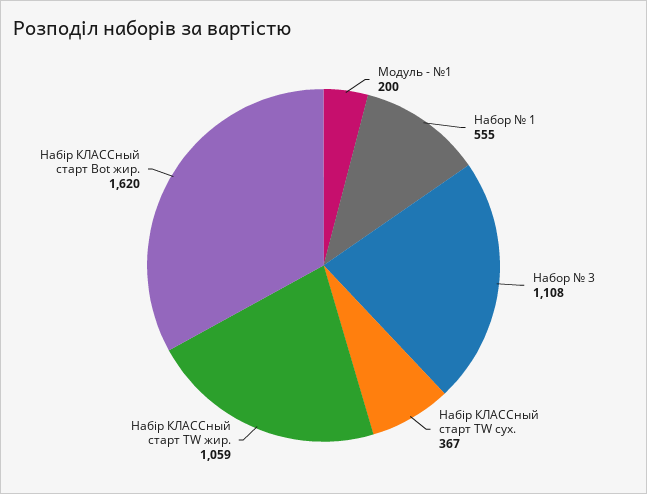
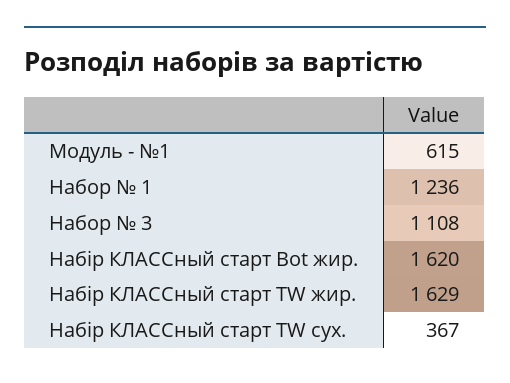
Модуль - №1: 200 -> 615
Набор № 1: 555 -> 1236
Набір КЛАССный старт TW жир.: 1059 -> 1629

